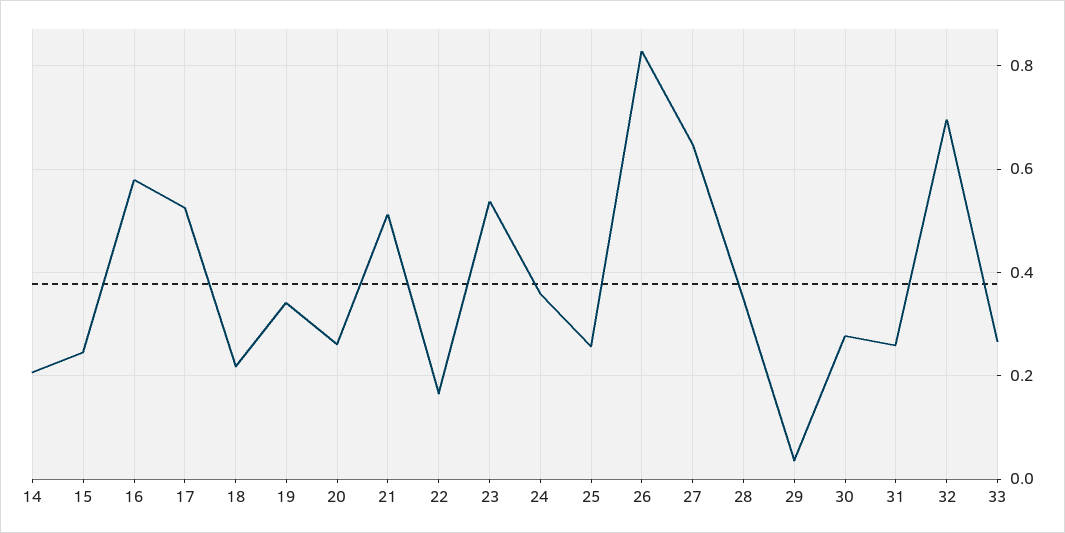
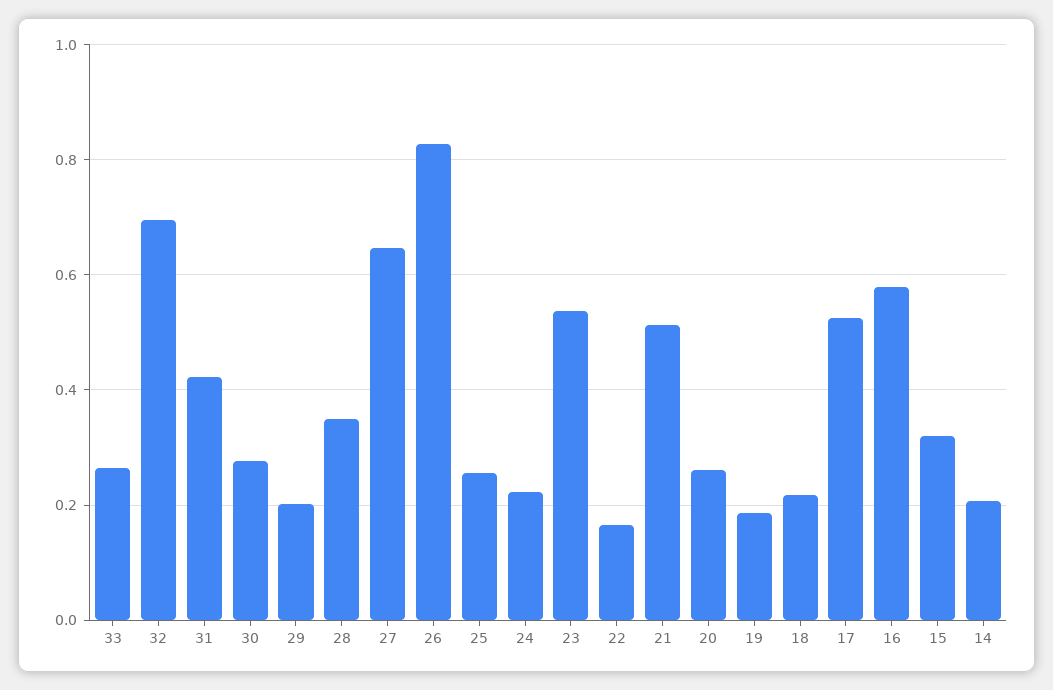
15: 0.24 -> 0.32
19: 0.34 -> 0.18
24: 0.36 -> 0.22
29: 0.04 -> 0.2
31: 0.26 -> 0.42

